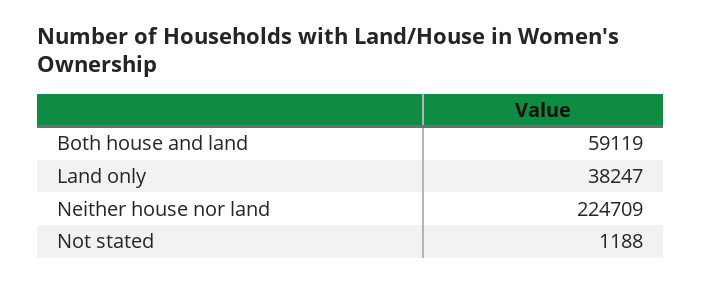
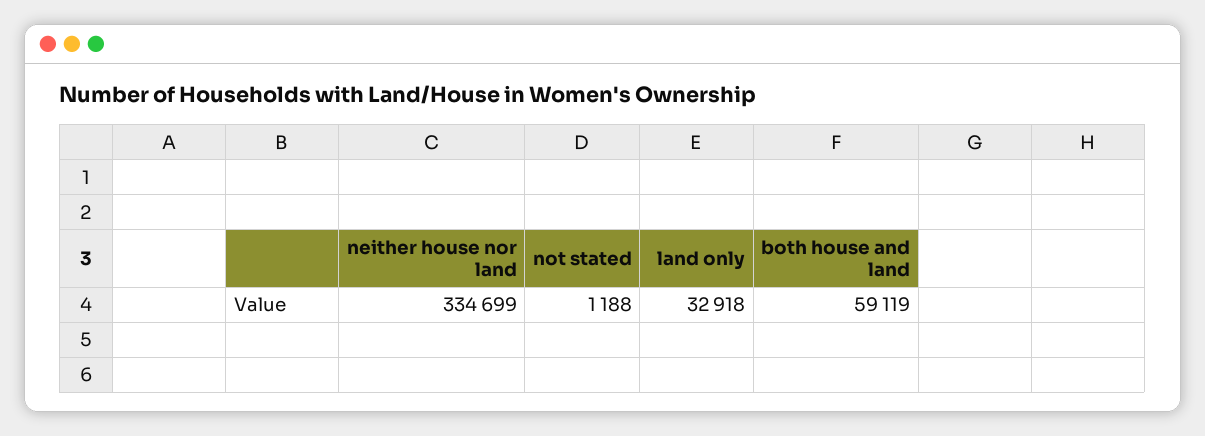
Land only: 38247 -> 32918
Neither house nor land: 224709 -> 334699

